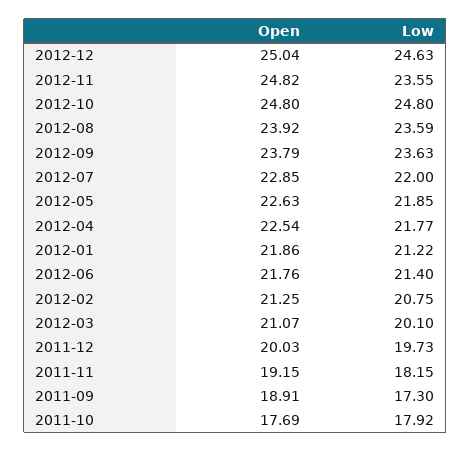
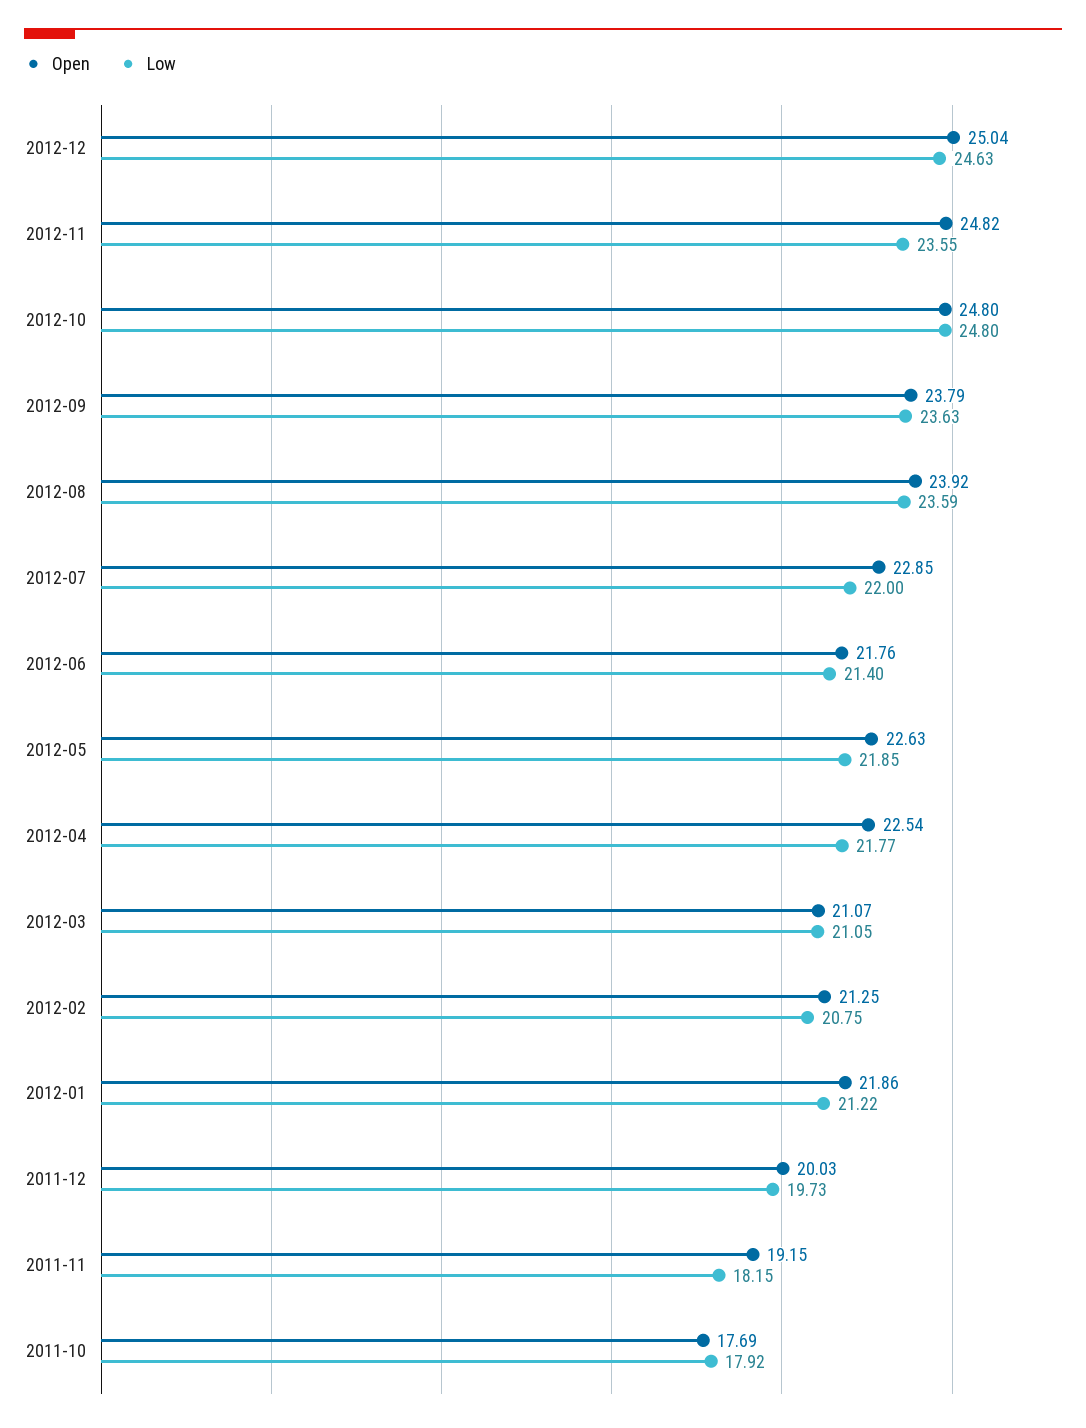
Low, 2012-03: 20.1 -> 21.05
Open, 2011-09: 18.91 -> none
Low, 2011-09: 17.3 -> none

